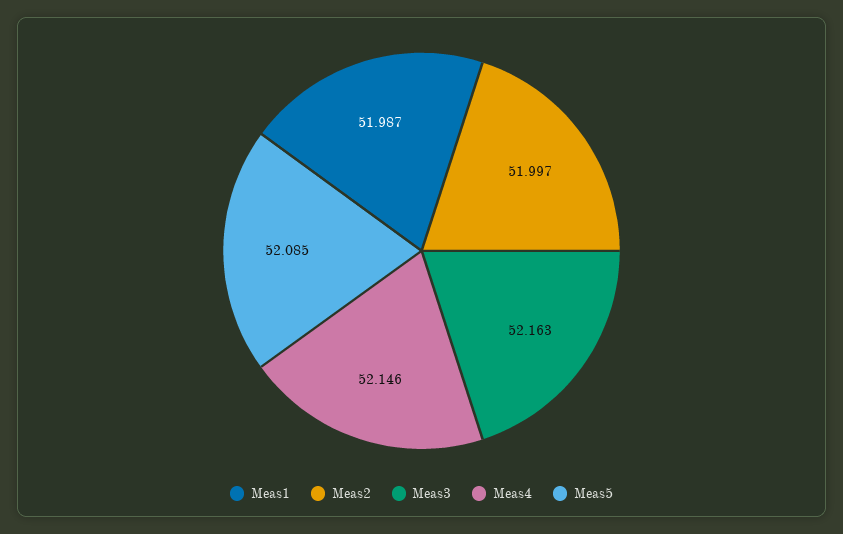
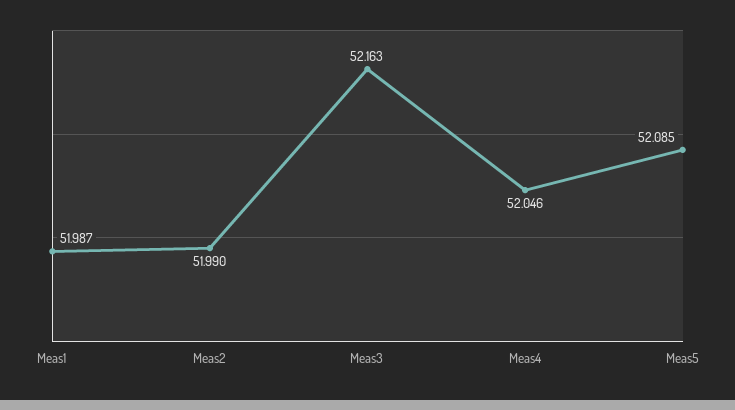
Meas2: 51.997 -> 51.99
Meas4: 52.146 -> 52.046

